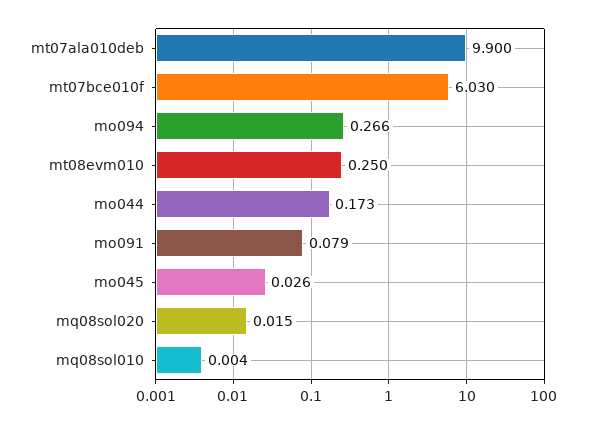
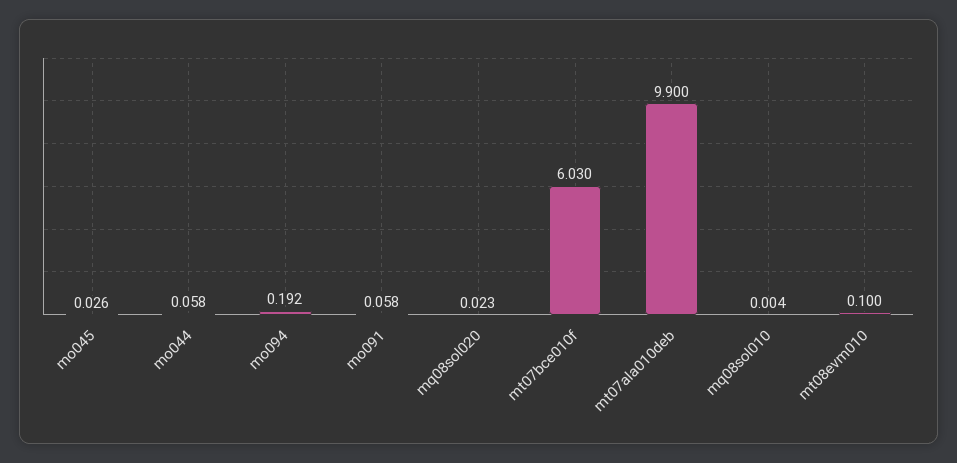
mo094: 0.266 -> 0.192
mt08evm010: 0.25 -> 0.1
mo044: 0.173 -> 0.058
mo091: 0.079 -> 0.058
mq08sol020: 0.015 -> 0.023

